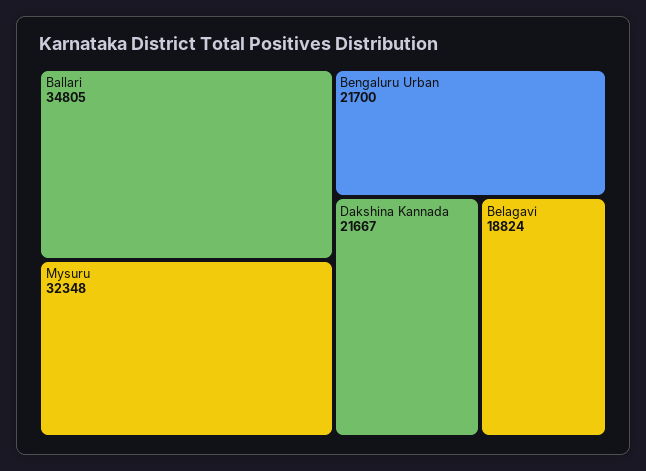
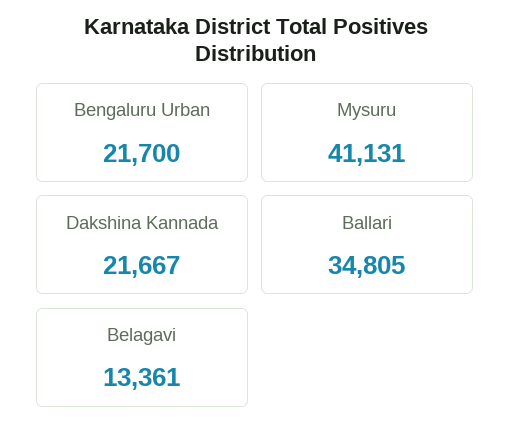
Mysuru: 32348 -> 41131
Belagavi: 18824 -> 13361

